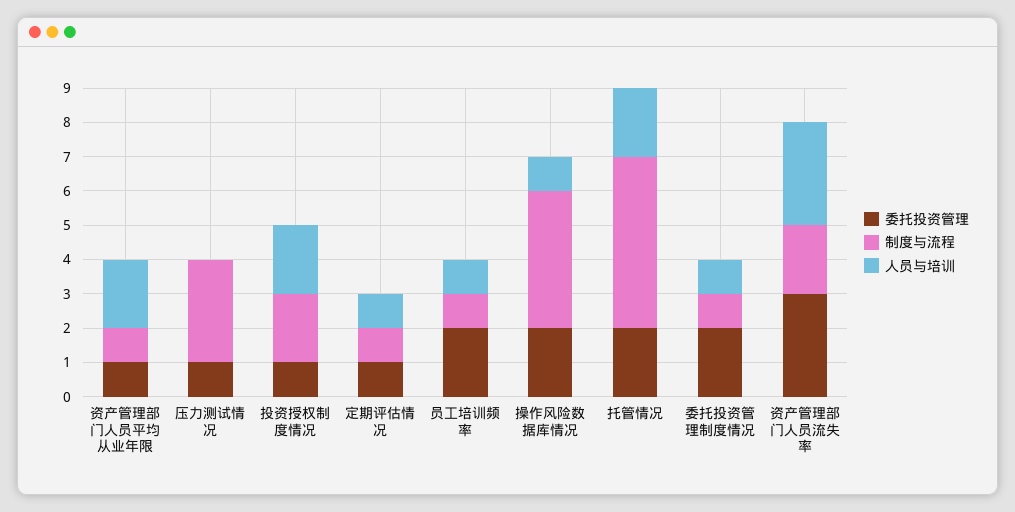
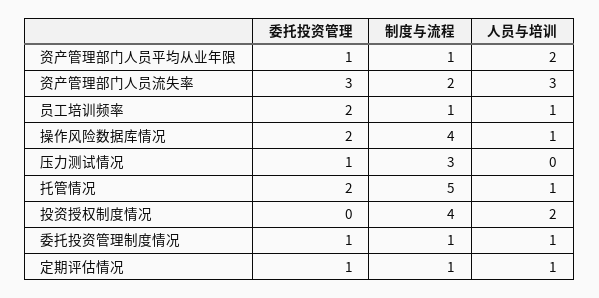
委托投资管理, 投资授权制度情况: 1 -> 0
制度与流程, 投资授权制度情况: 2 -> 4
人员与培训, 托管情况: 2 -> 1
委托投资管理, 委托投资管理制度情况: 2 -> 1

